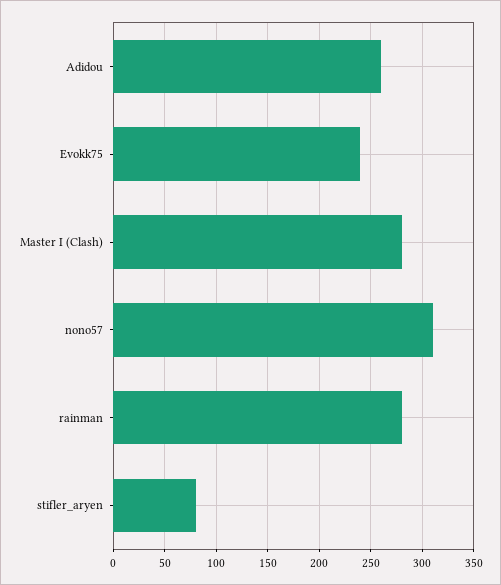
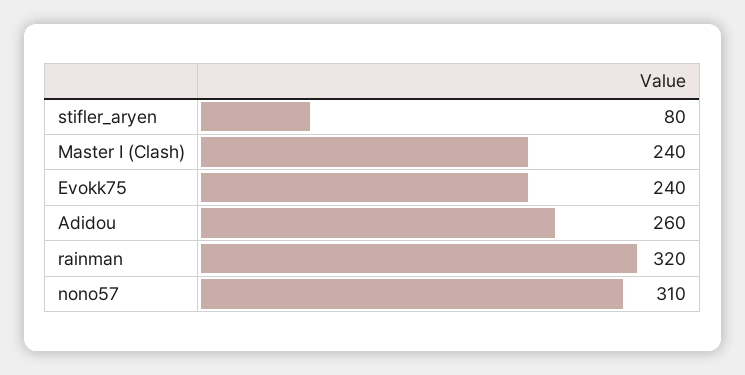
Master I (Clash): 280 -> 240
rainman: 280 -> 320

